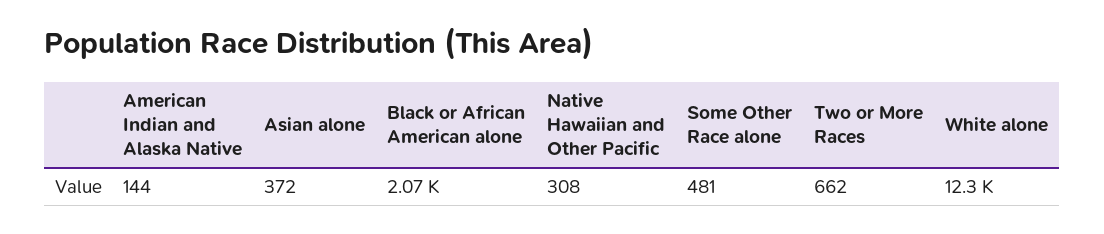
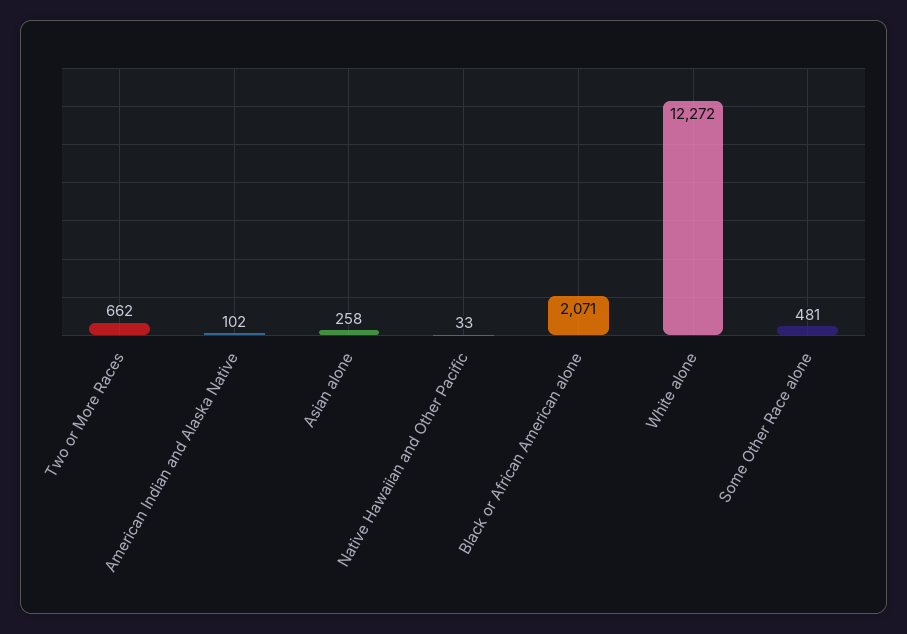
American Indian and Alaska Native: 144 -> 102
Asian alone: 372 -> 258
Native Hawaiian and Other Pacific: 308 -> 33

